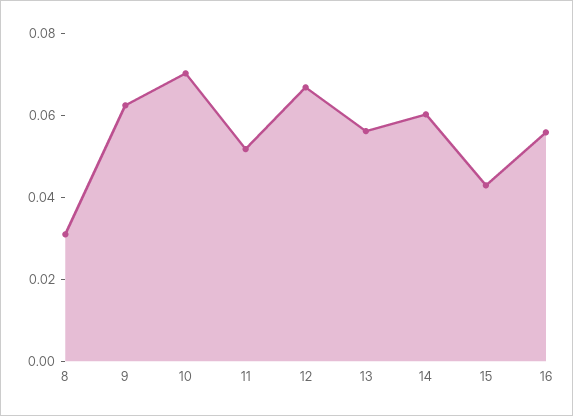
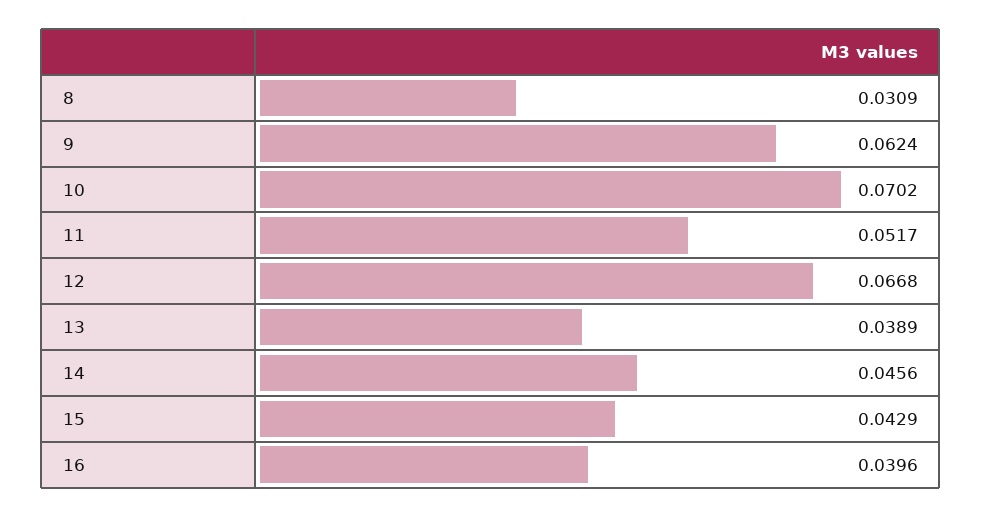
13: 0.055 -> 0.0389
14: 0.06 -> 0.0456
16: 0.055 -> 0.0396

